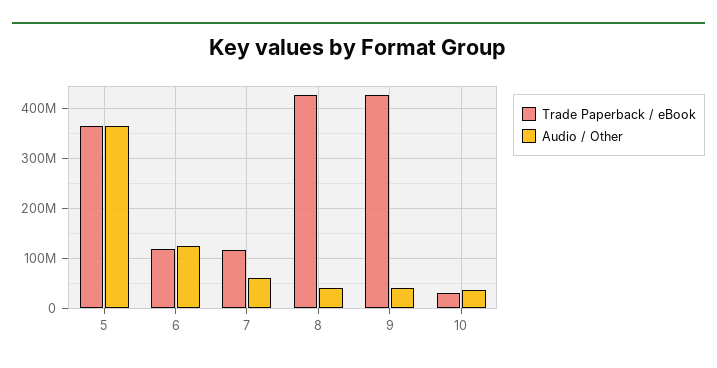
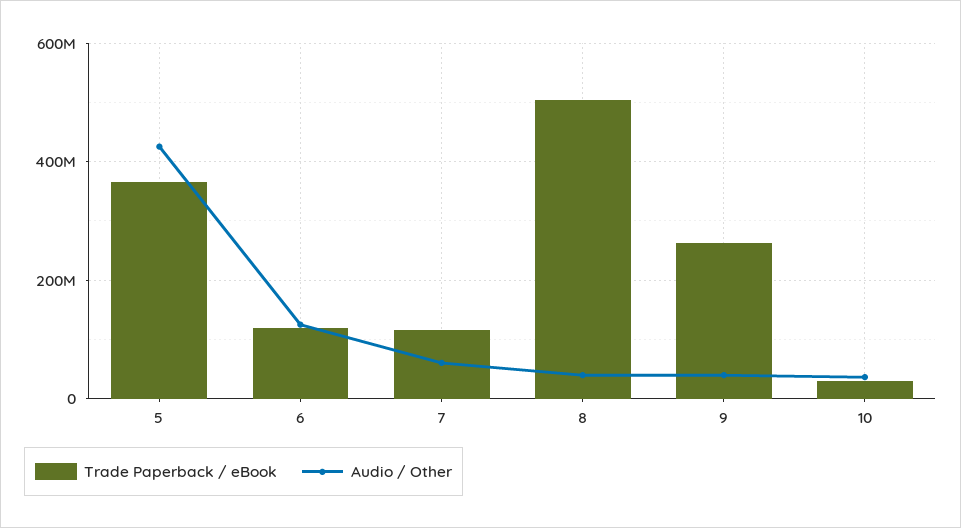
Audio / Other, 5: 360000000 -> 420000000
Trade Paperback / eBook, 8: 420000000 -> 500000000
Trade Paperback / eBook, 9: 420000000 -> 260000000

